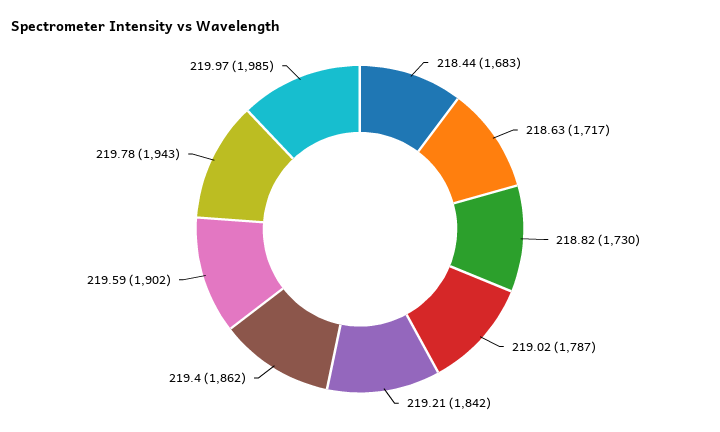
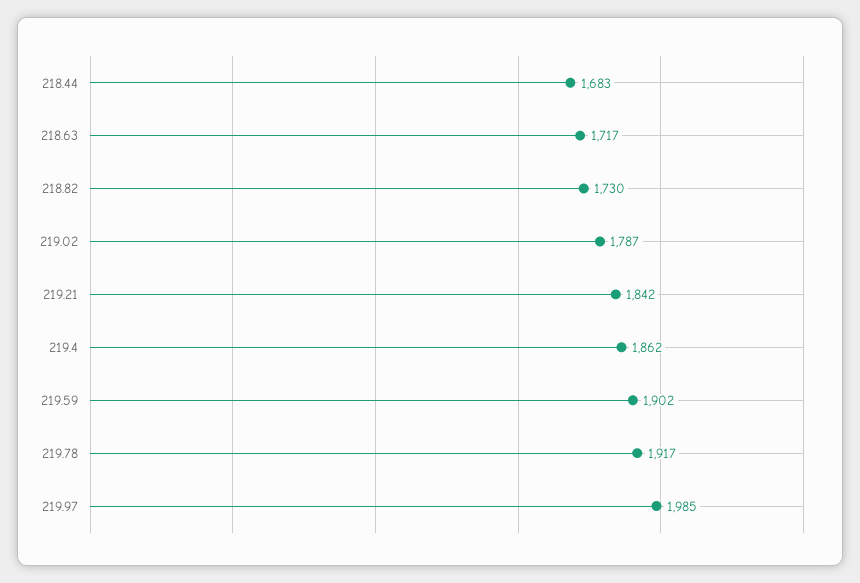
219.78: 1943 -> 1917

